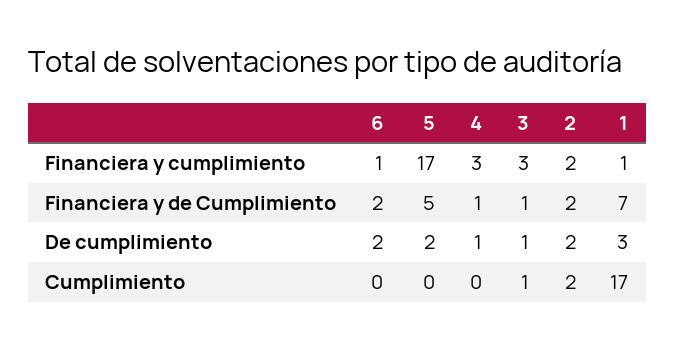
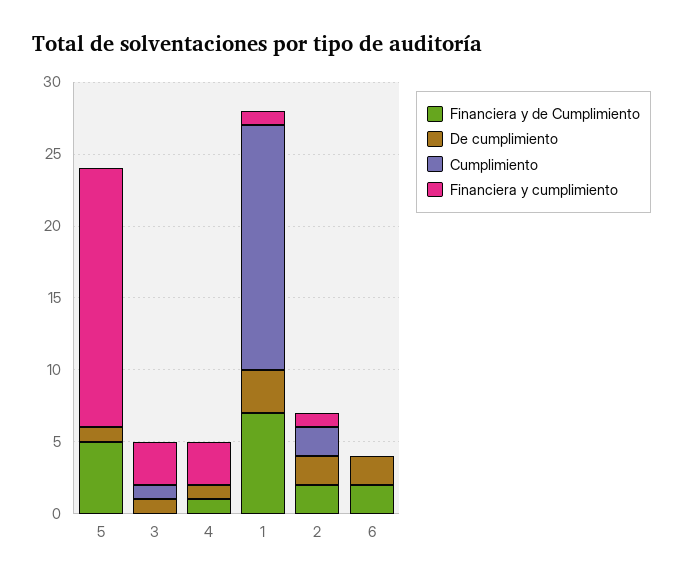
Financiera y cumplimiento, 6: 1 -> 0
Financiera y cumplimiento, 5: 17 -> 18
Financiera y cumplimiento, 2: 2 -> 1
Financiera y de Cumplimiento, 3: 1 -> 0
De cumplimiento, 5: 2 -> 1

